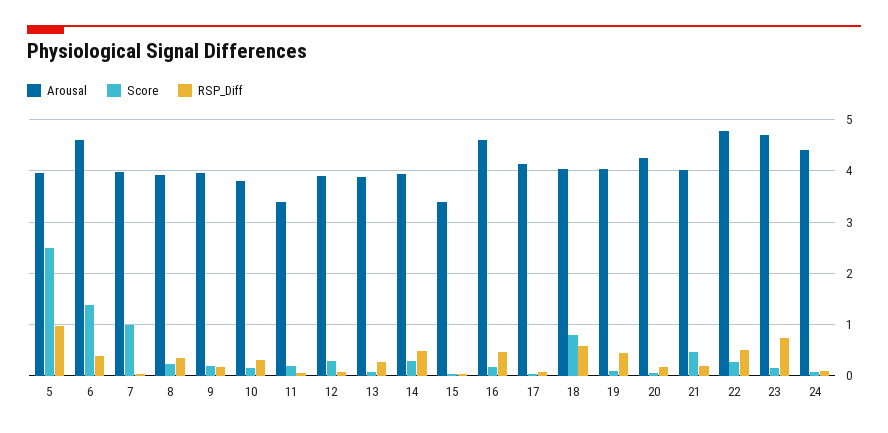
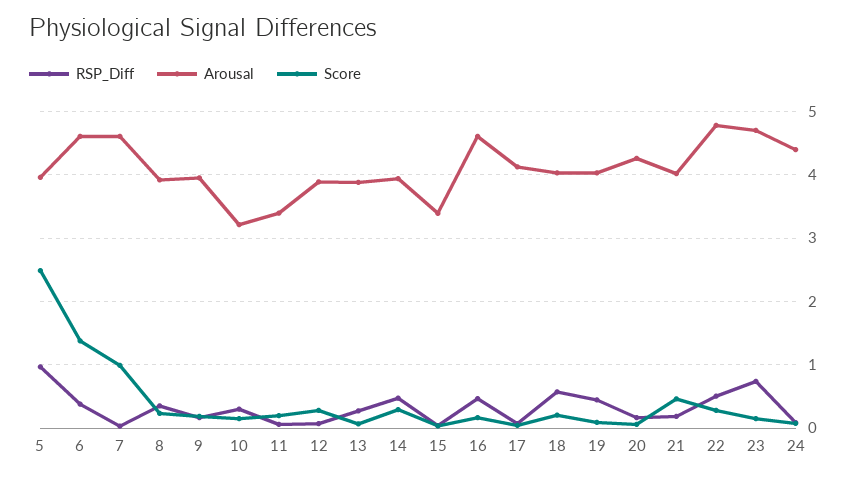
Arousal, 7: 4 -> 4.6
Arousal, 10: 3.8 -> 3.2
Score, 18: 0.8 -> 0.2

